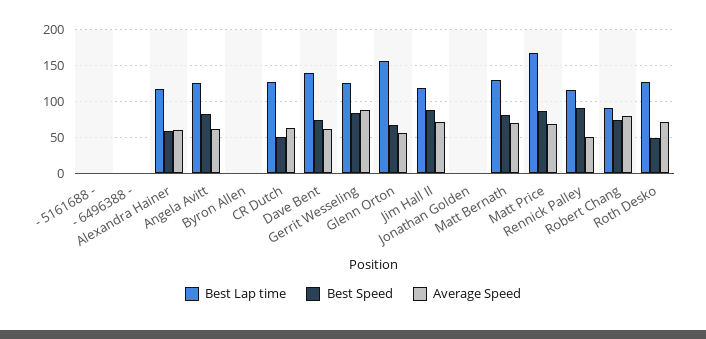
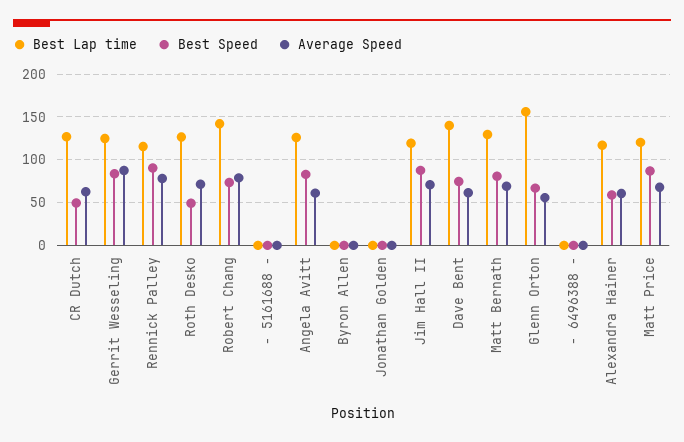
Best Lap time, Matt Price: 170 -> 120
Average Speed, Rennick Palley: 50 -> 80
Best Lap time, Robert Chang: 90 -> 140

